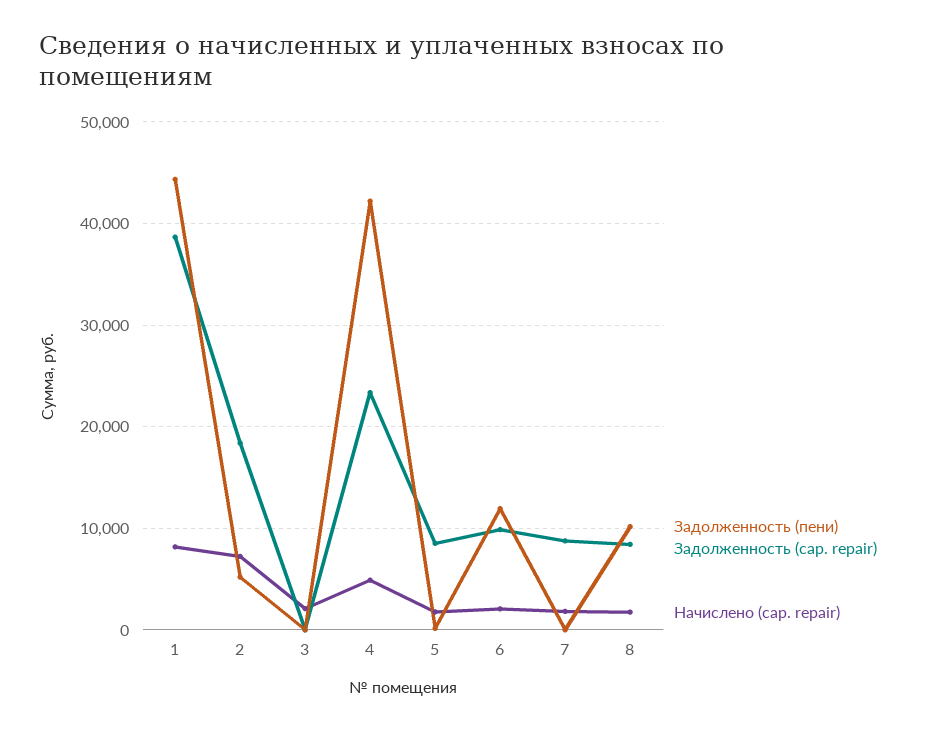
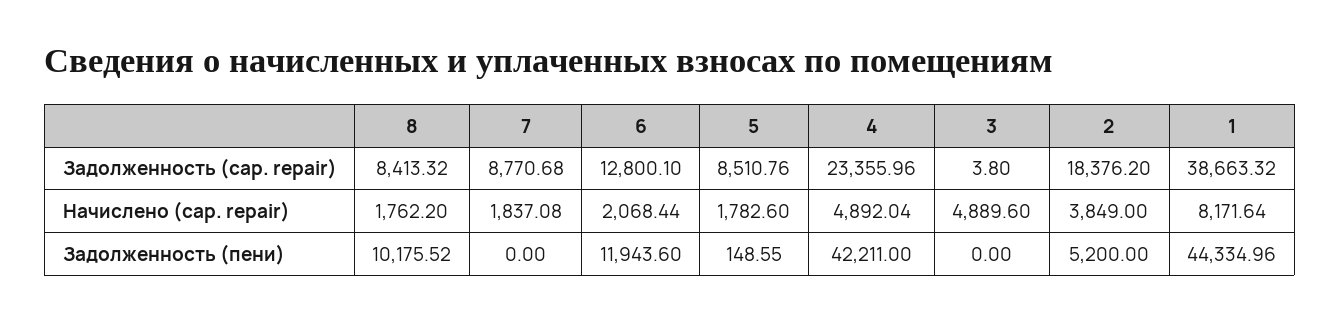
Начислено (cap. repair), 2: 7000 -> 3849
Начислено (cap. repair), 3: 2000 -> 4889.6
Задолженность (cap. repair), 6: 10000 -> 12800.1

